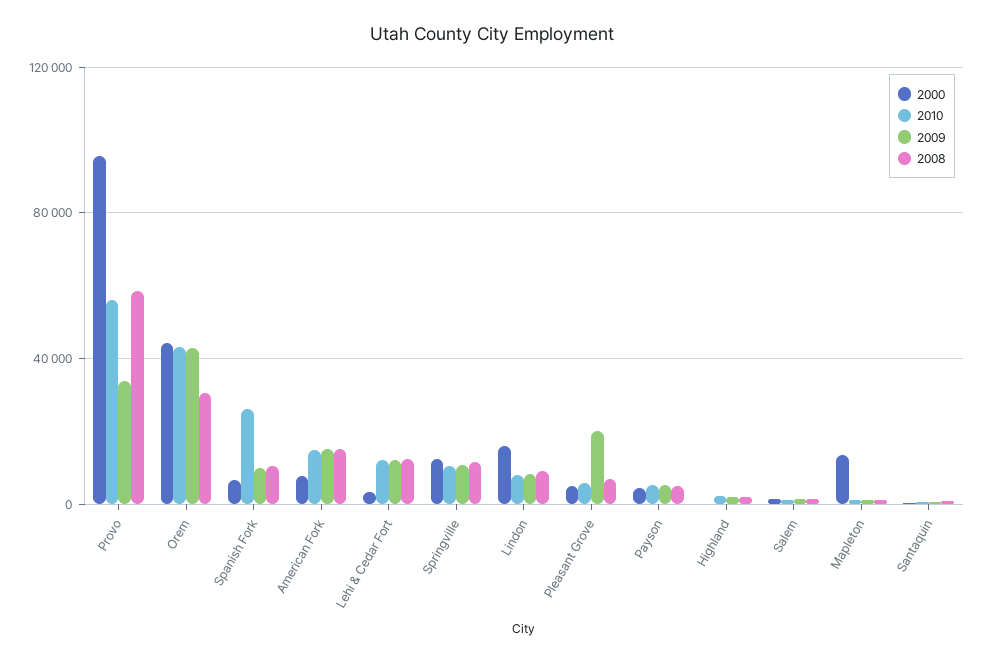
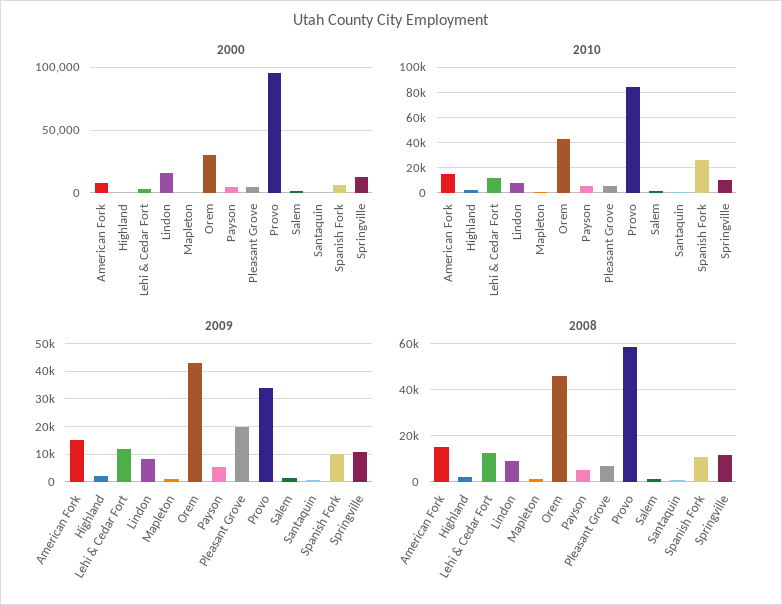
2010, Provo: 55000 -> 85000
2000, Orem: 45000 -> 30000
2008, Orem: 30000 -> 45000
2000, Mapleton: 15000 -> 0

